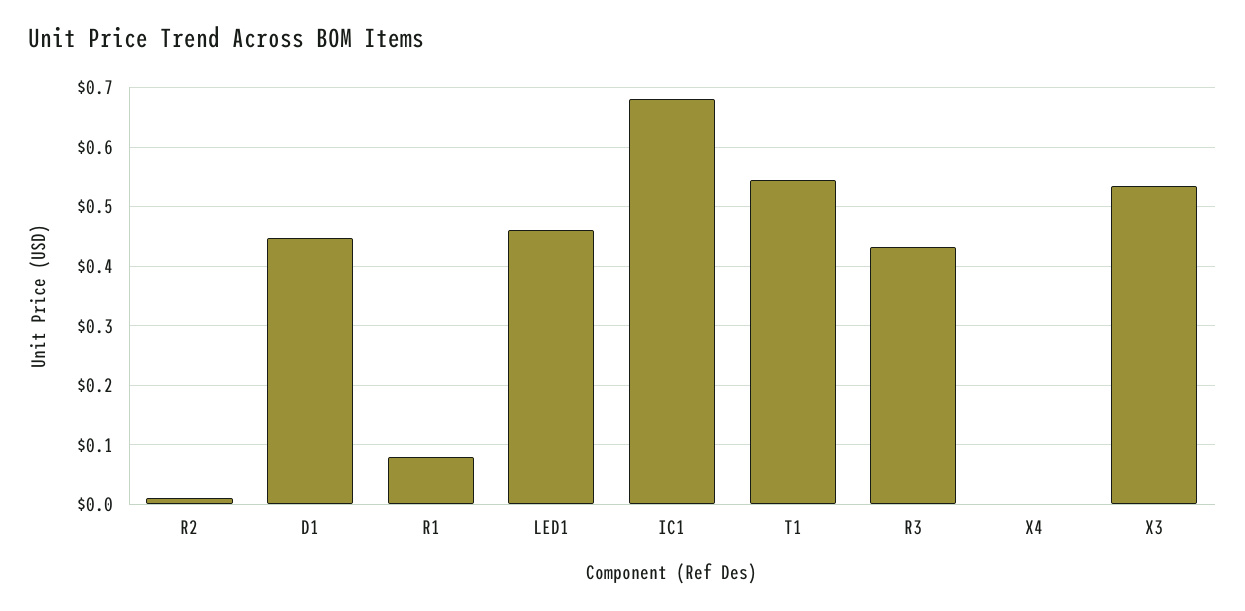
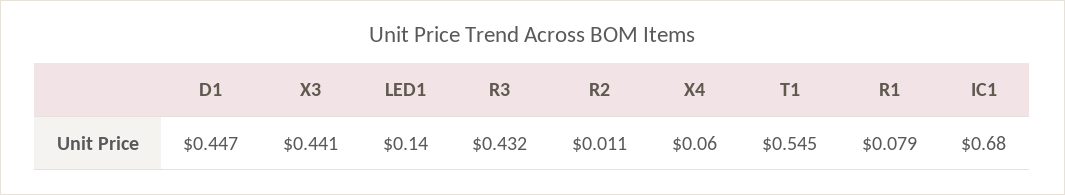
LED1: 0.46 -> 0.14
X4: 0 -> 0.06
X3: 0.54 -> 0.441

